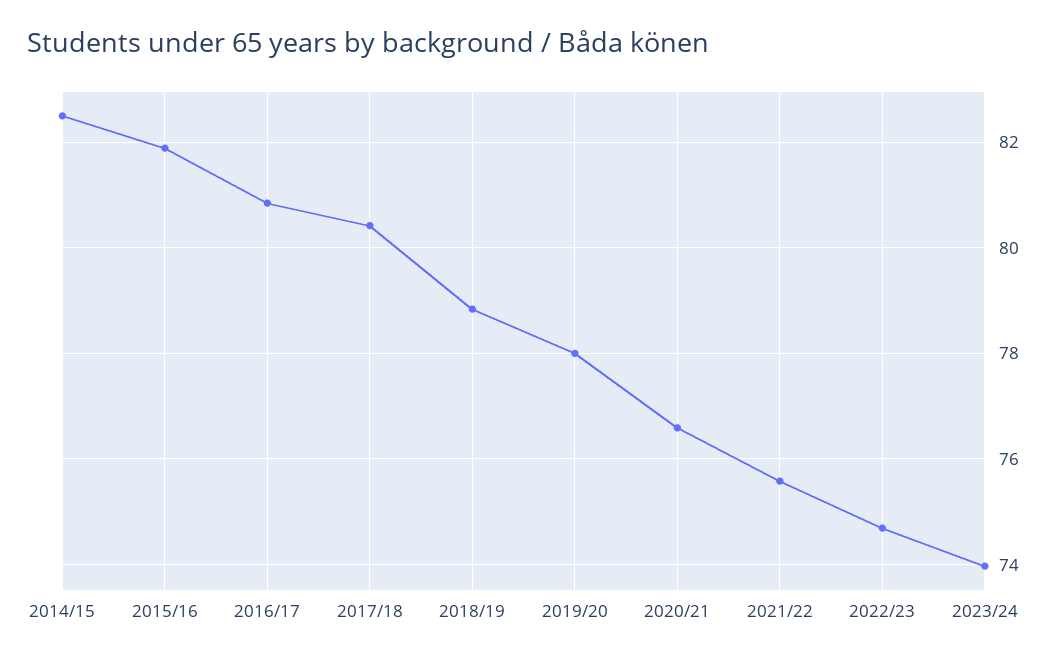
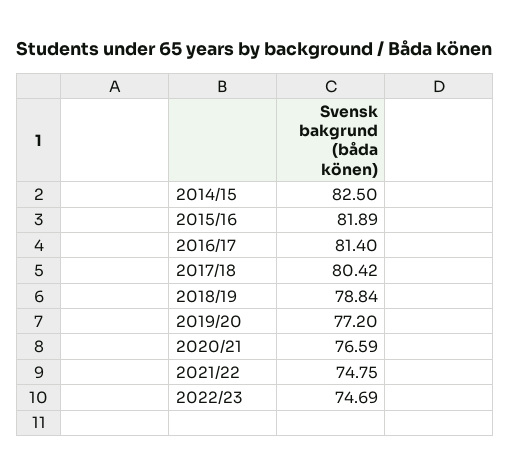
2016/17: 80.8 -> 81.4
2019/20: 78 -> 77.2
2021/22: 75.6 -> 74.75
2023/24: 74 -> none

